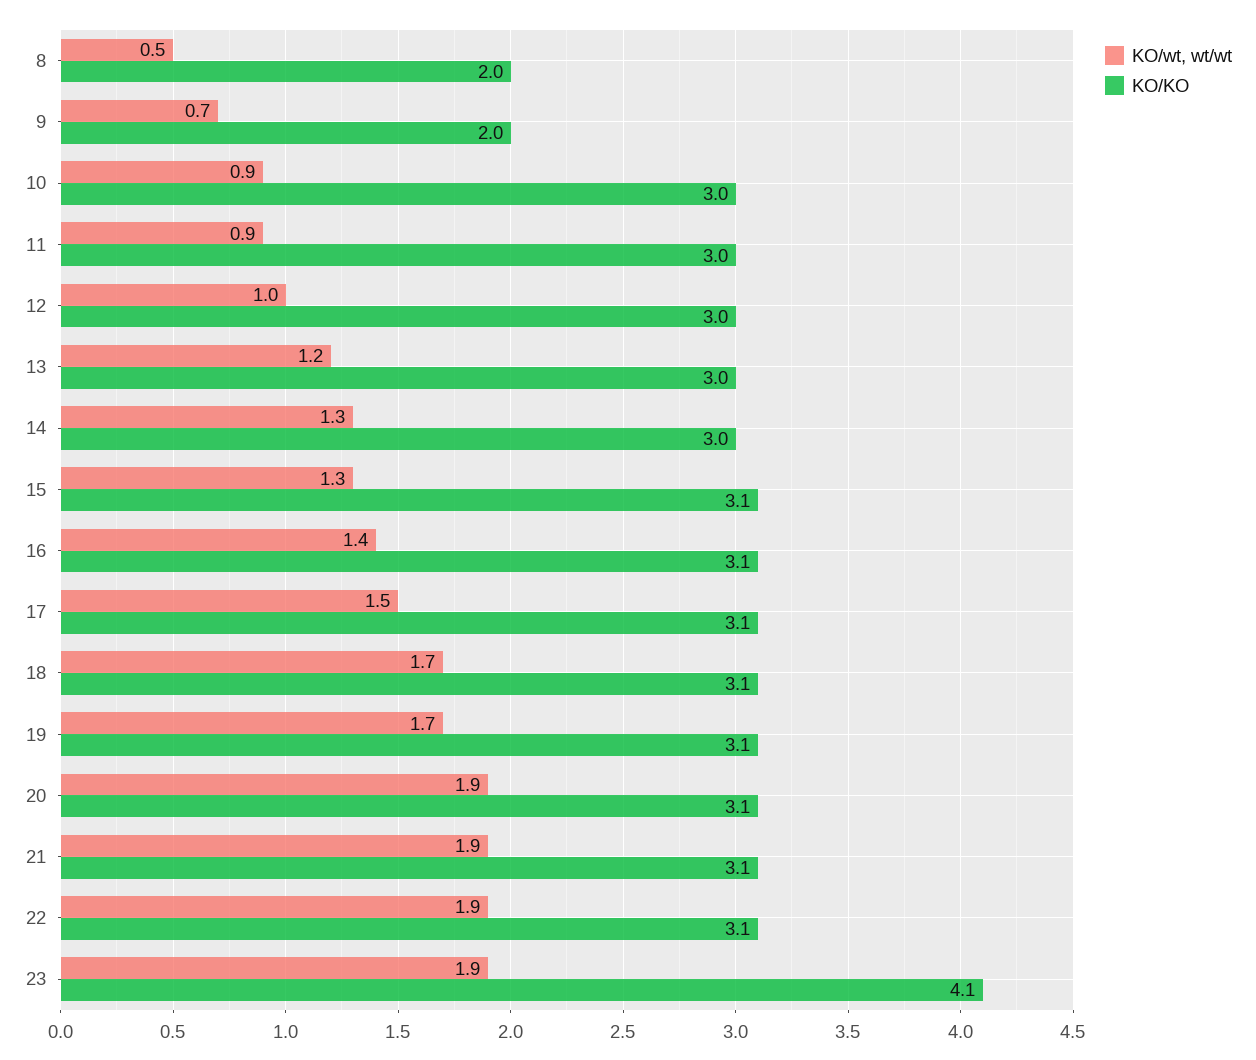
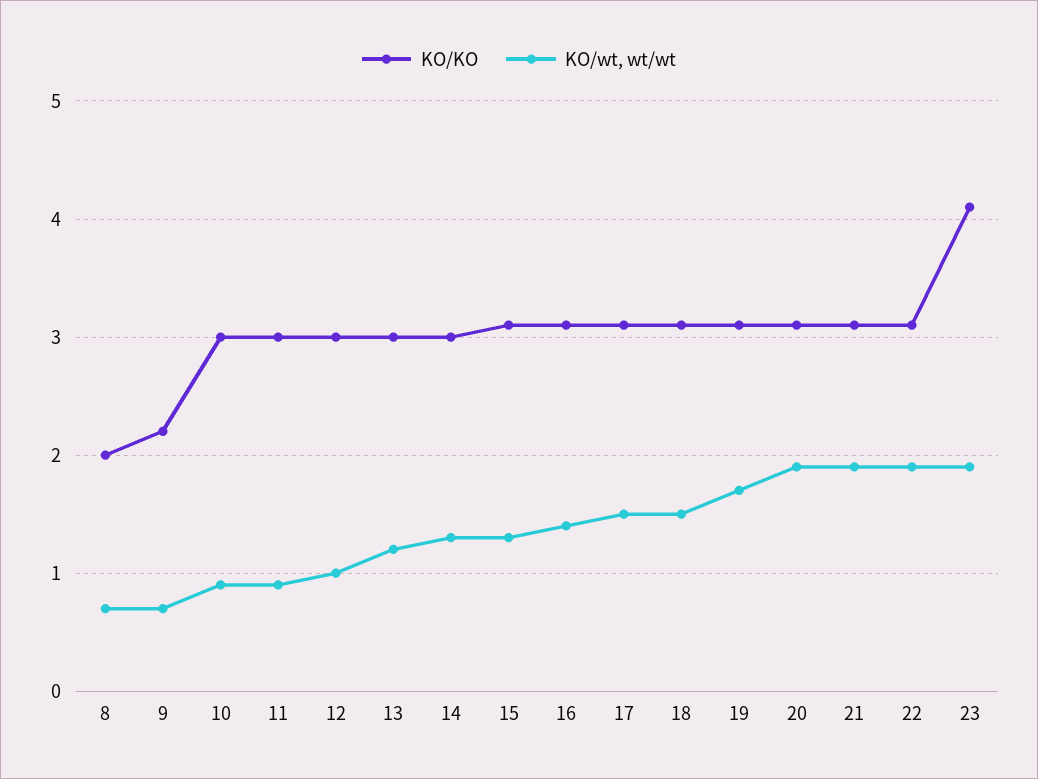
KO/wt, wt/wt, 8: 0.5 -> 0.7
KO/KO, 9: 2 -> 2.2
KO/wt, wt/wt, 18: 1.7 -> 1.5

